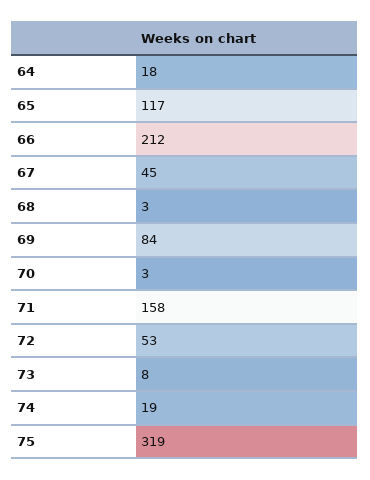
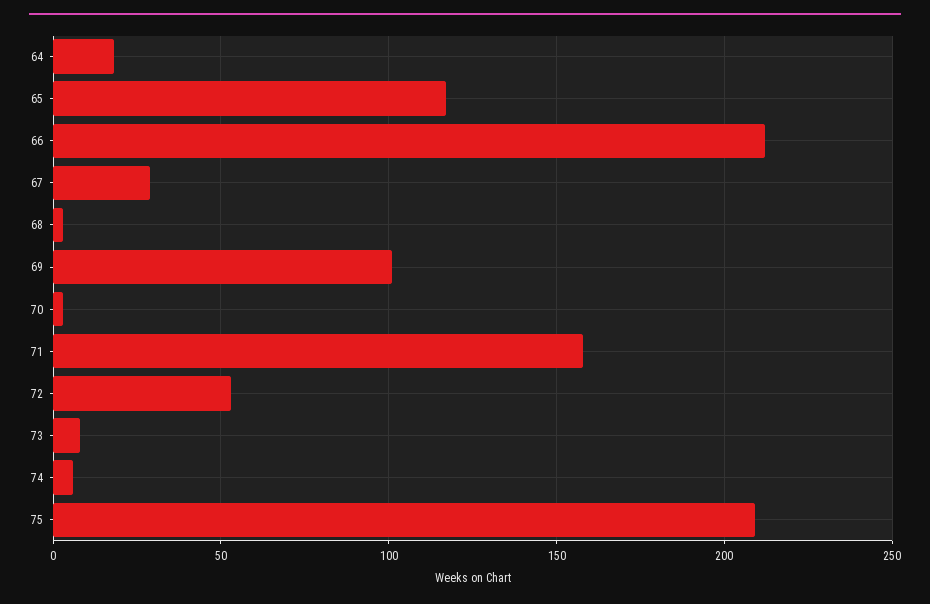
67: 45 -> 30
69: 84 -> 100
74: 19 -> 5
75: 319 -> 210

